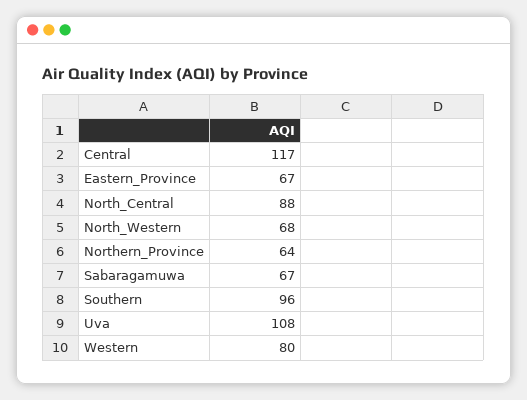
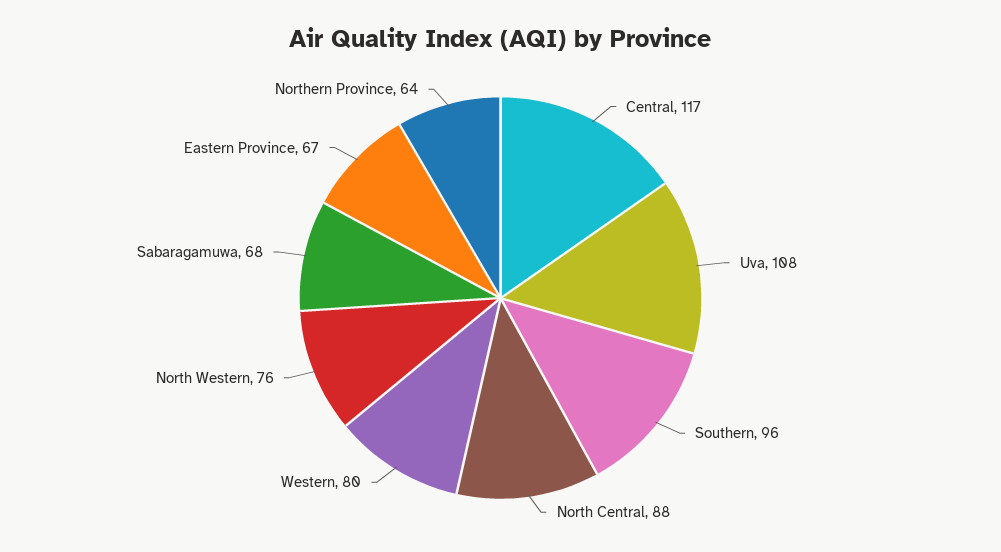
North_Western: 68 -> 76
Sabaragamuwa: 67 -> 68

